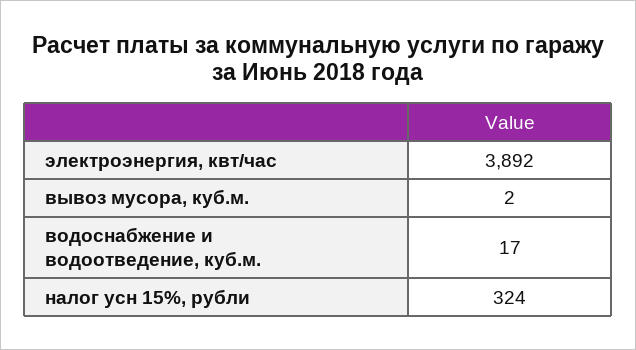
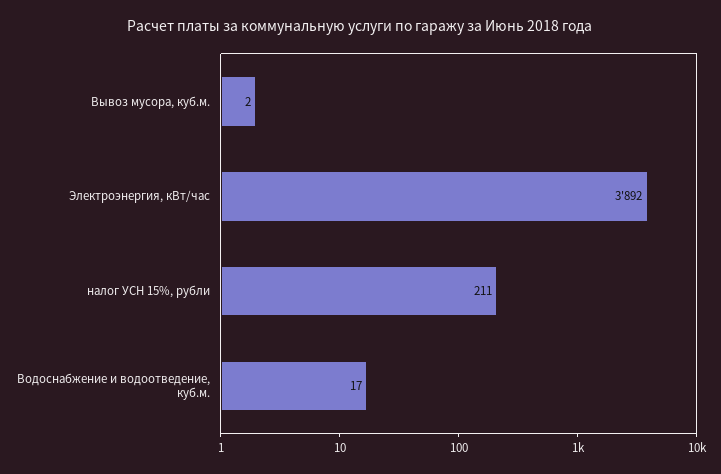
налог усн 15%, рубли: 324 -> 211

